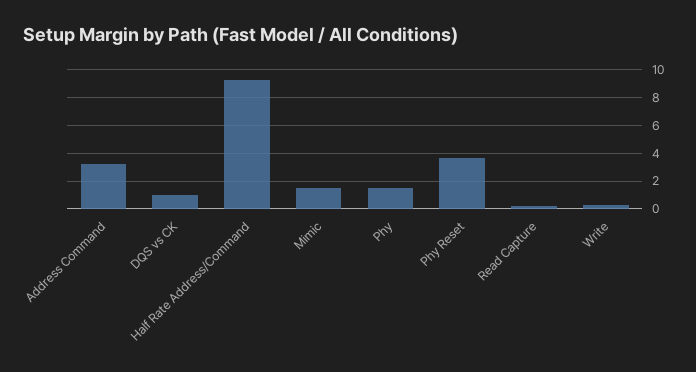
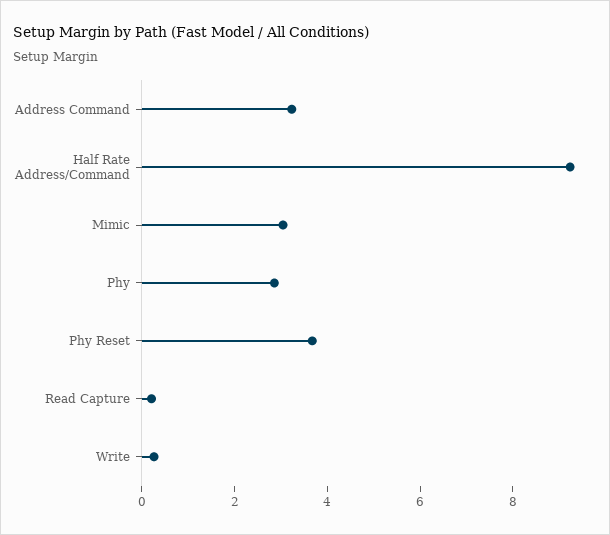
DQS vs CK: 1 -> none
Mimic: 1.5 -> 3
Phy: 1.5 -> 3

